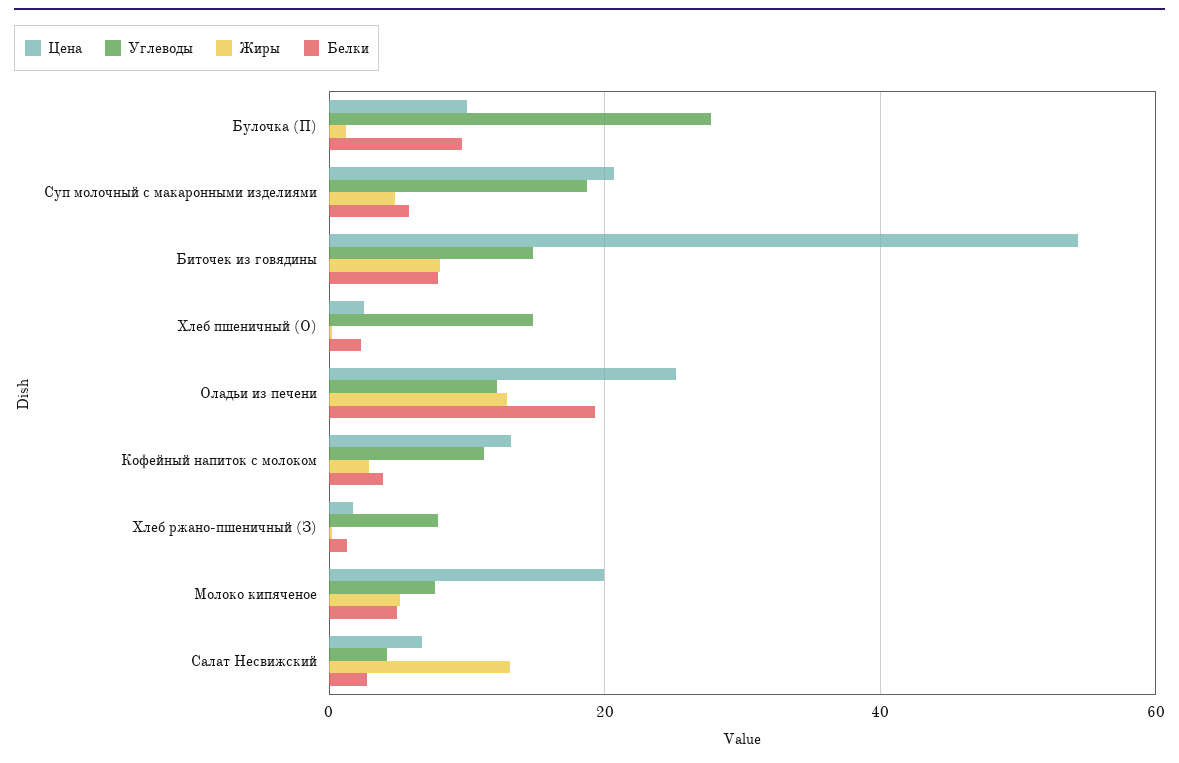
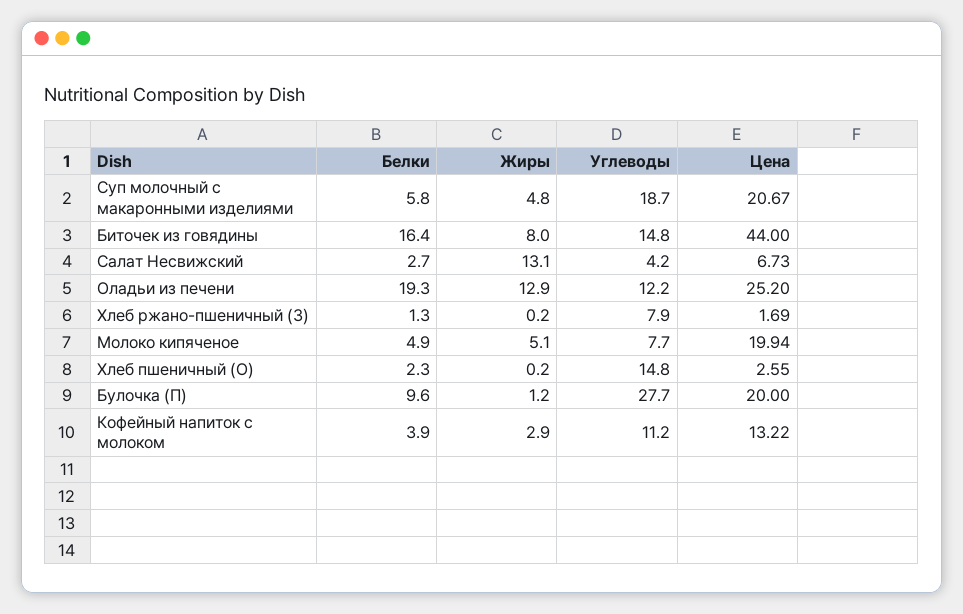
Цена, Булочка (П): 10 -> 20
Цена, Биточек из говядины: 54 -> 44
Белки, Биточек из говядины: 8 -> 16.4

